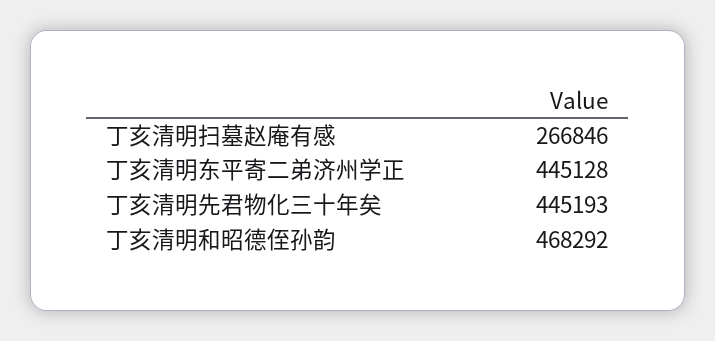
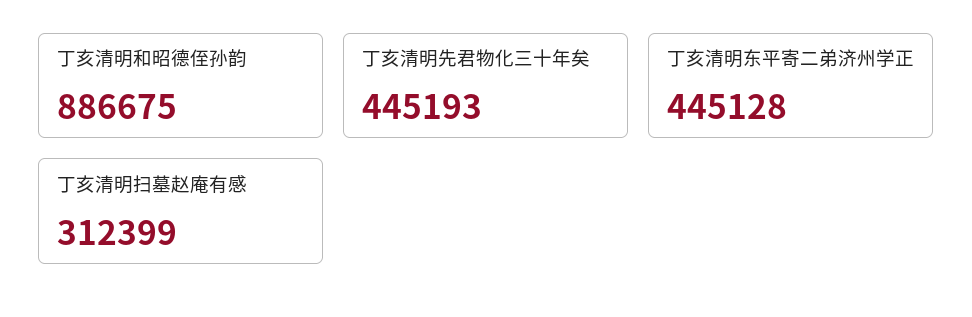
丁亥清明扫墓赵庵有感: 266846 -> 312399
丁亥清明和昭德侄孙韵: 468292 -> 886675

